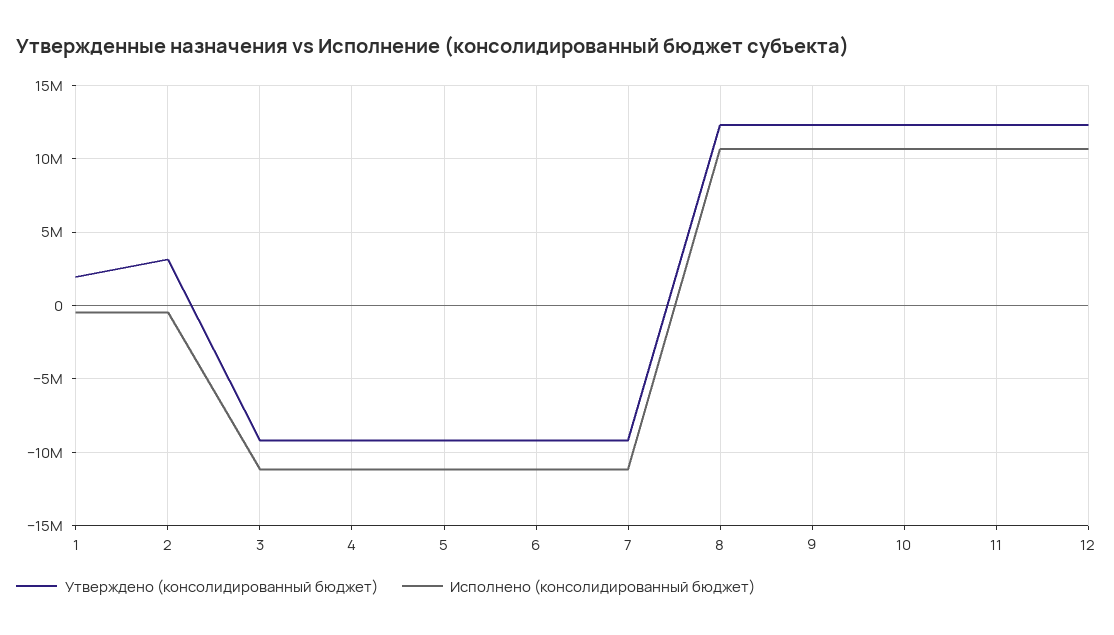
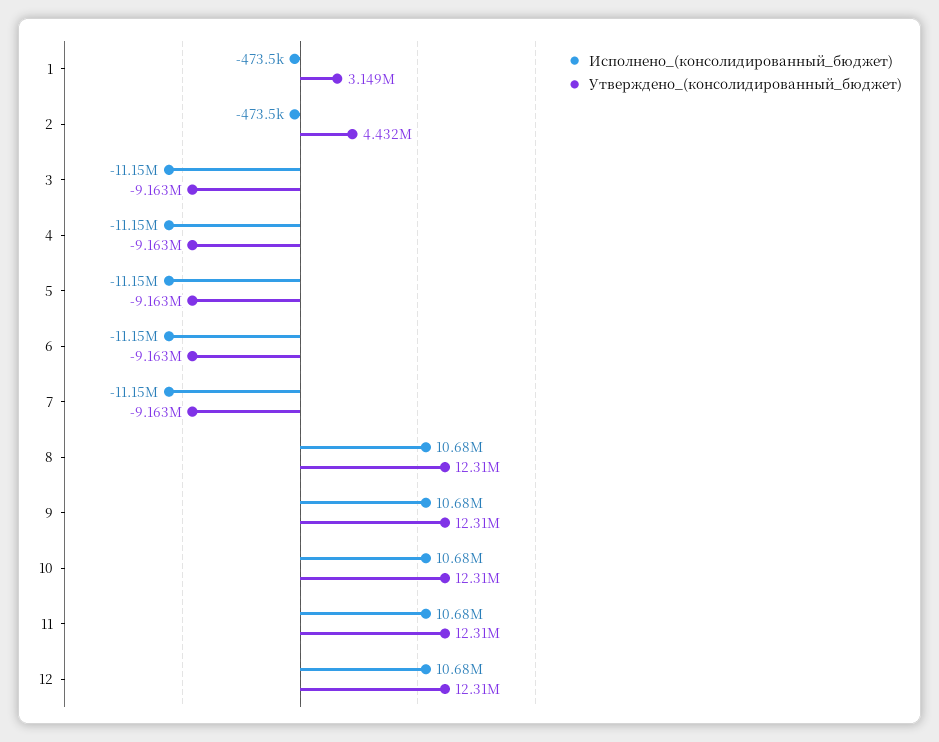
Утверждено (консолидированный бюджет), 1: 2000000 -> 3149000
Утверждено (консолидированный бюджет), 2: 3000000 -> 4432000

